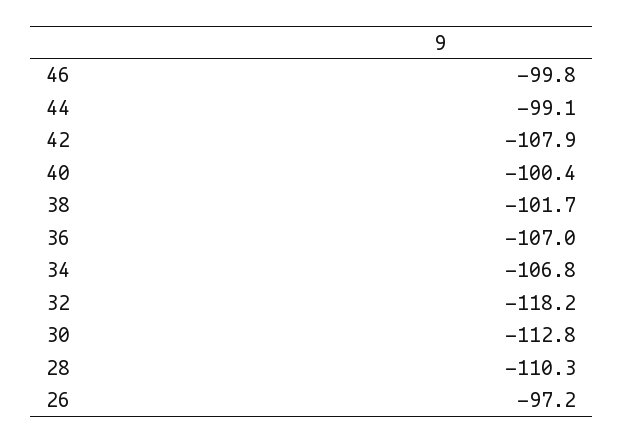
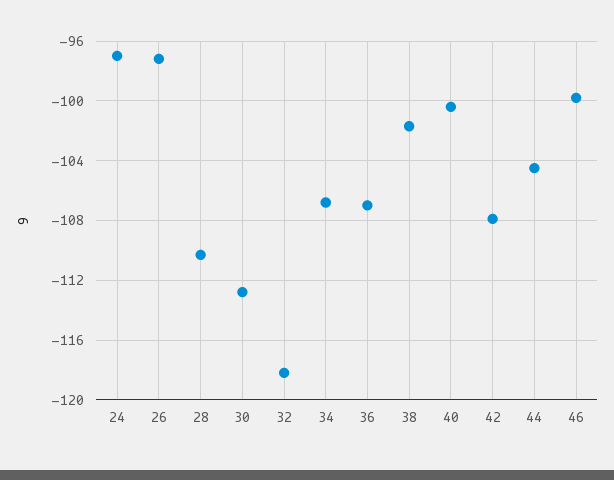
44: -99.1 -> -104.5
24: none -> -97

